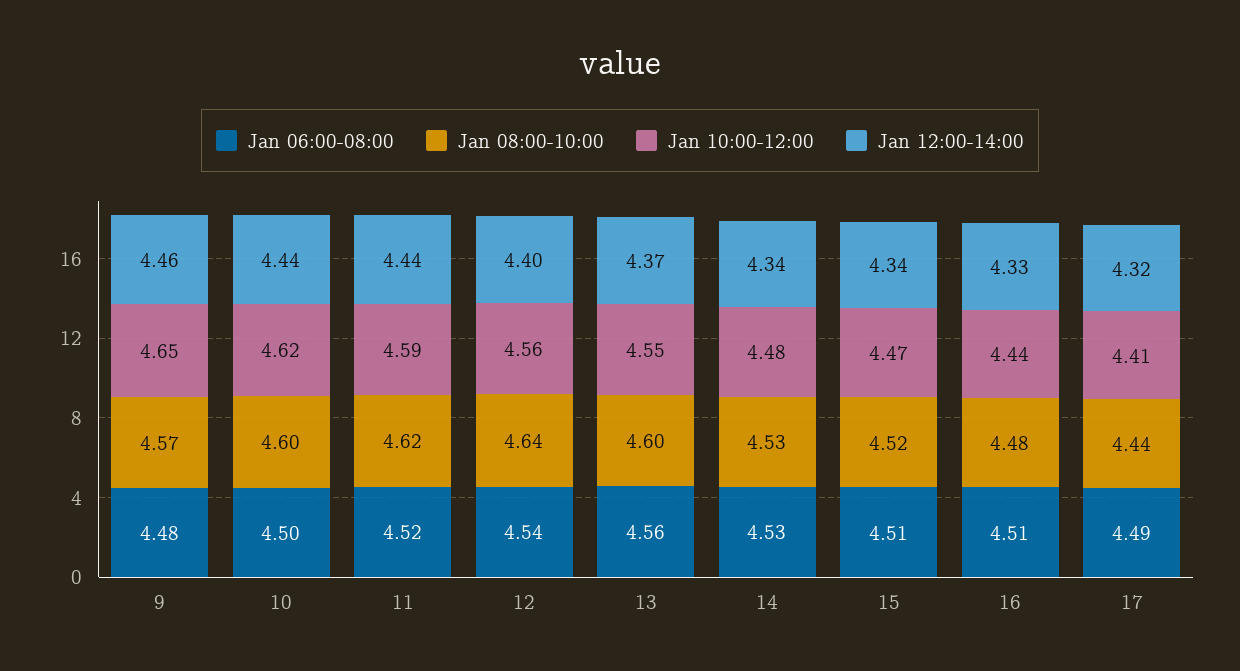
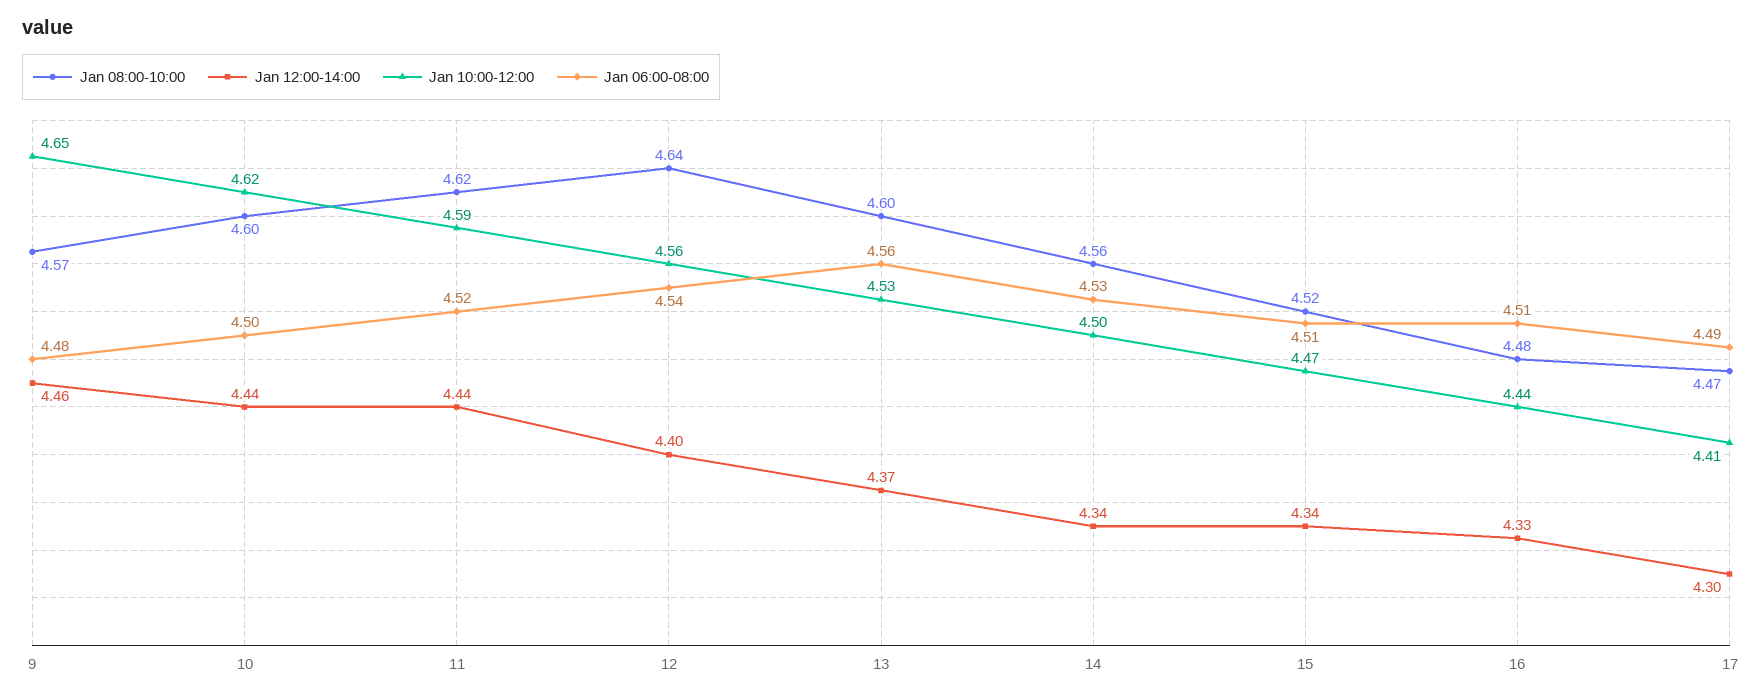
Jan 10:00-12:00, 13: 4.55 -> 4.53
Jan 08:00-10:00, 14: 4.53 -> 4.56
Jan 10:00-12:00, 14: 4.48 -> 4.5
Jan 08:00-10:00, 17: 4.44 -> 4.47
Jan 12:00-14:00, 17: 4.32 -> 4.3

